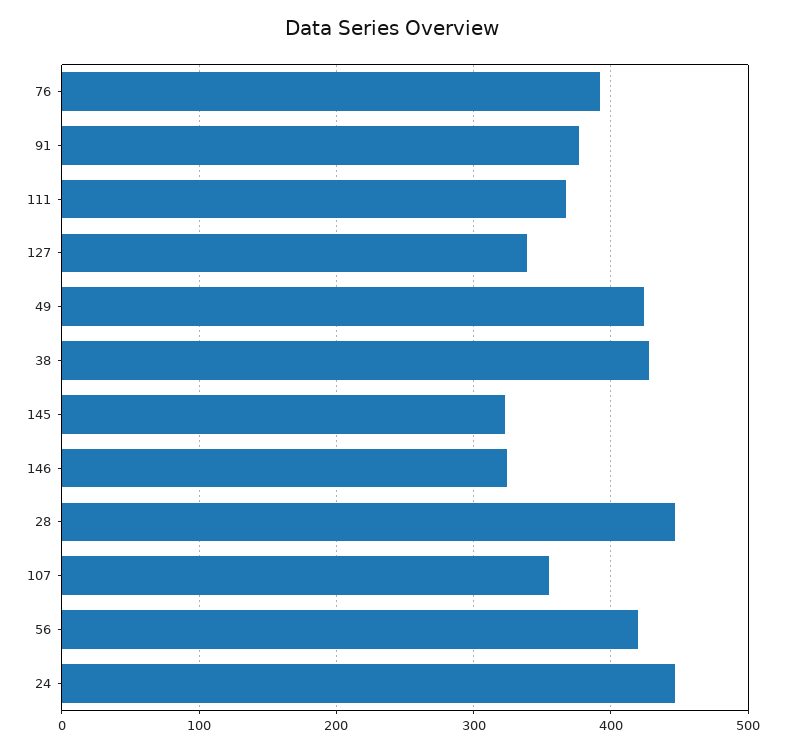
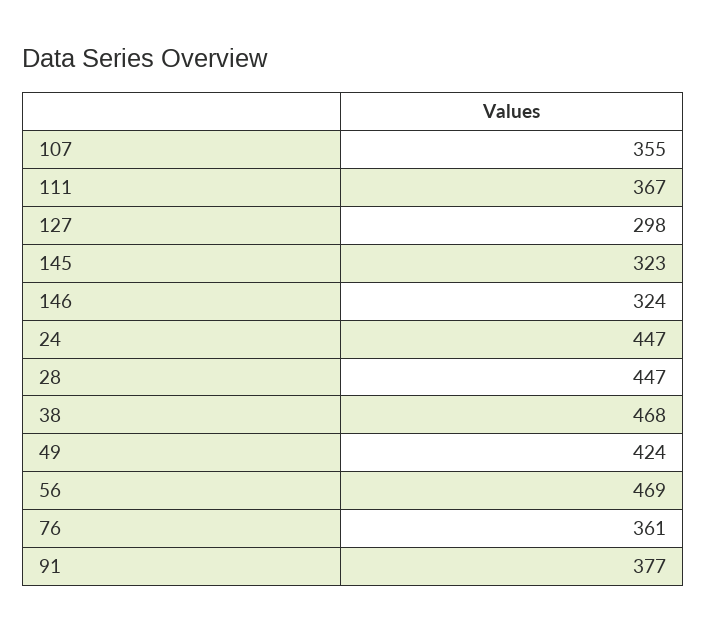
76: 390 -> 361
127: 340 -> 298
38: 430 -> 468
56: 420 -> 469

